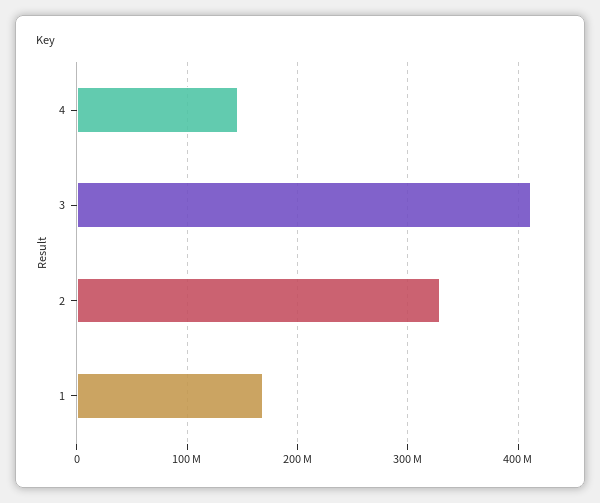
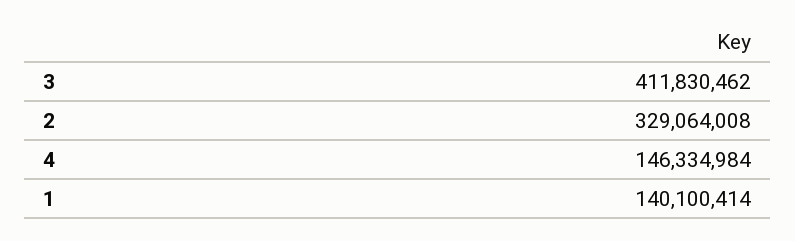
1: 170000000 -> 140100414

